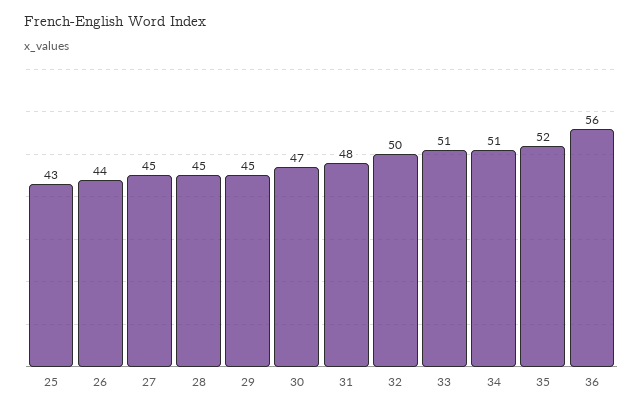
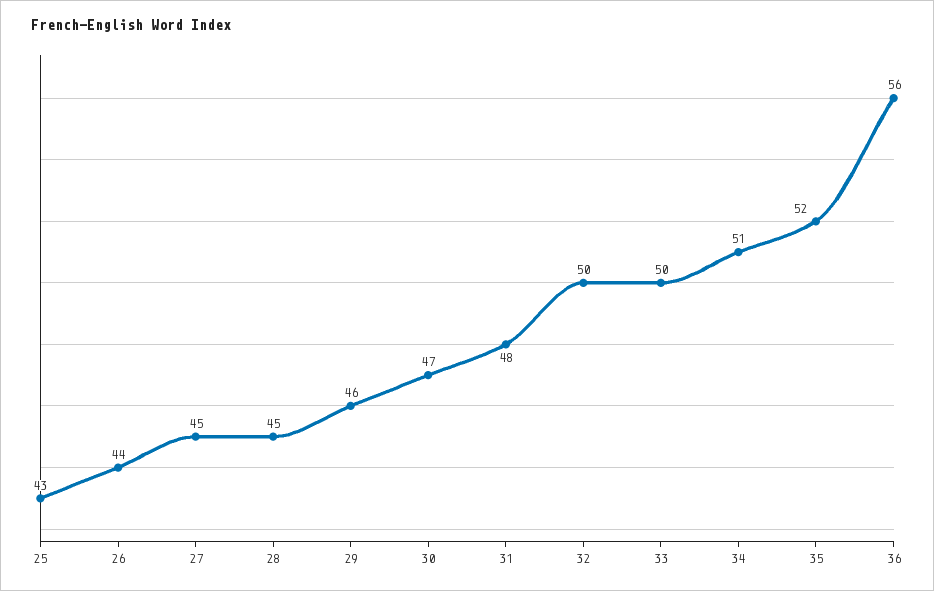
29: 45 -> 46
33: 51 -> 50

